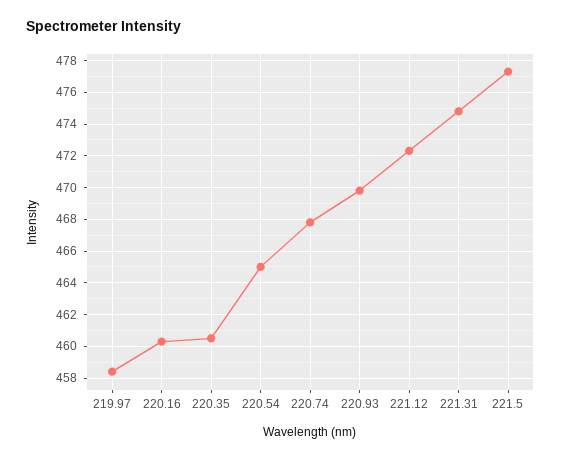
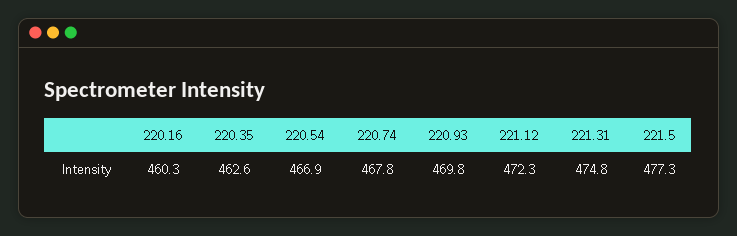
219.97: 458.5 -> none
220.35: 460.5 -> 462.6
220.54: 465 -> 466.9

